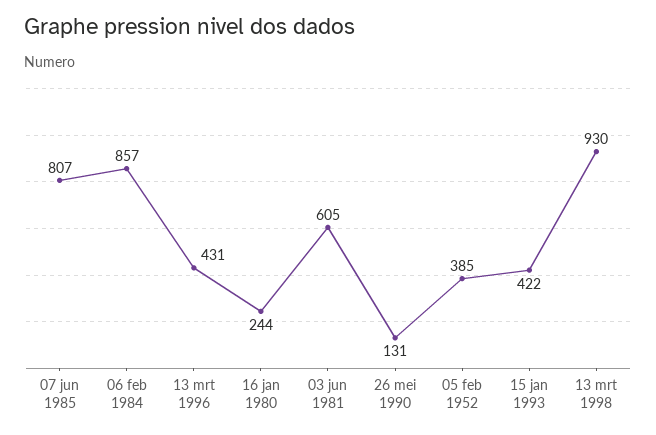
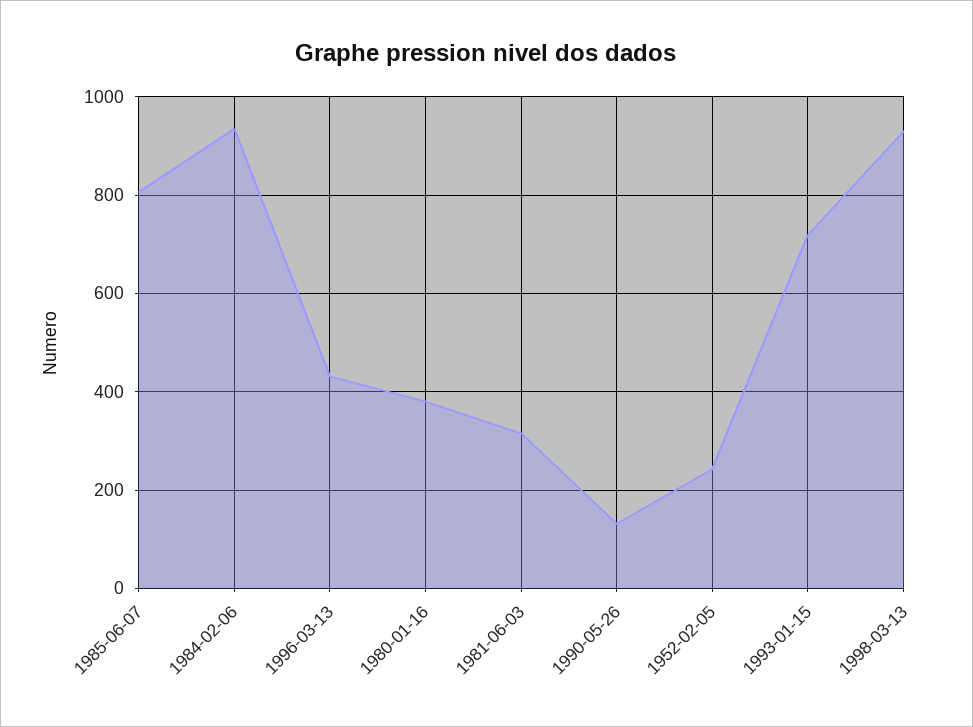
06 feb 1984: 857 -> 940
16 jan 1980: 244 -> 380
03 jun 1981: 605 -> 320
05 feb 1952: 385 -> 240
15 jan 1993: 422 -> 720

